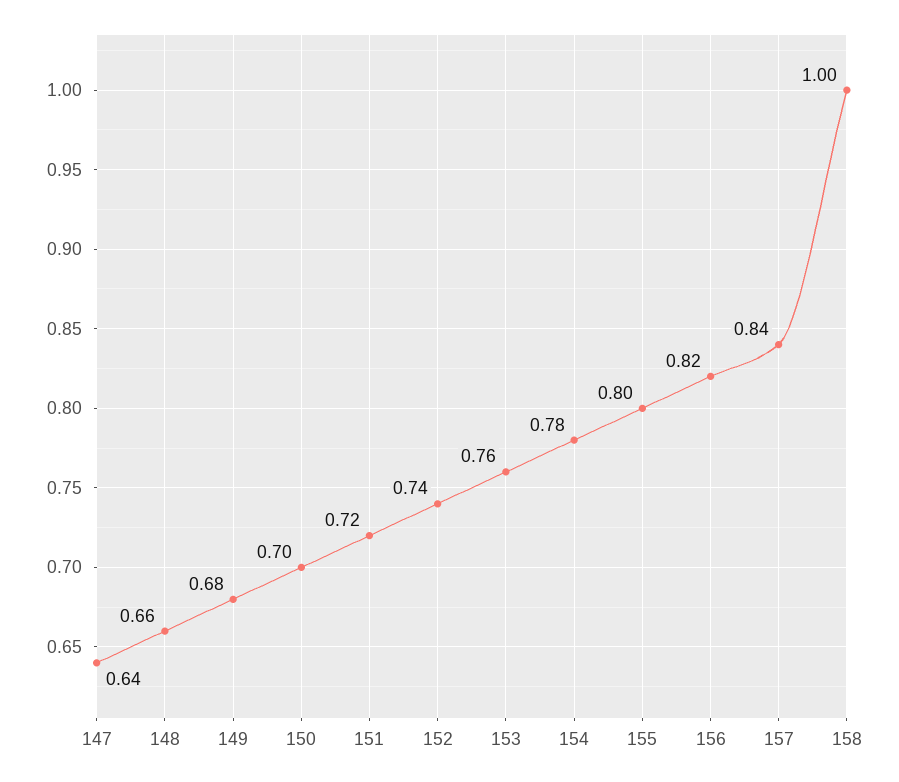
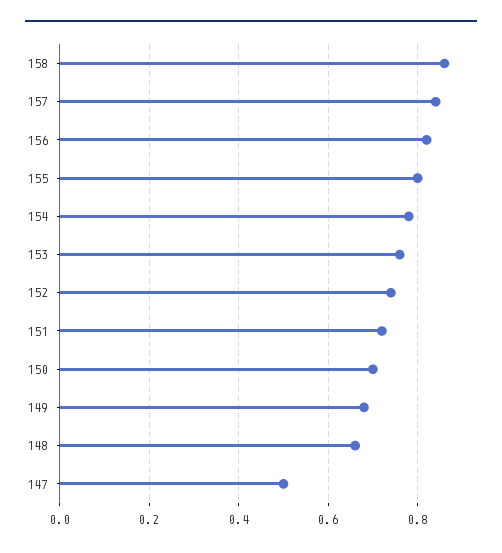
147: 0.64 -> 0.5
158: 1 -> 0.85

